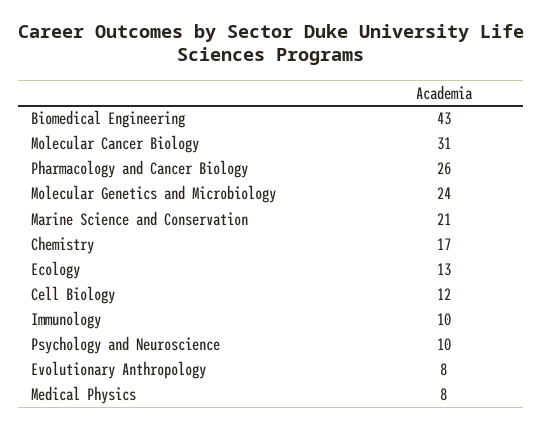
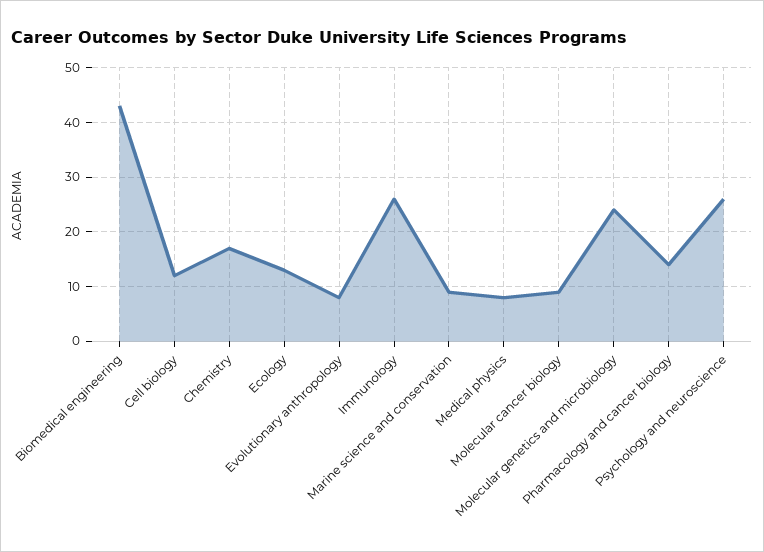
Molecular Cancer Biology: 31 -> 10
Pharmacology and Cancer Biology: 26 -> 15
Marine Science and Conservation: 21 -> 10
Immunology: 10 -> 25
Psychology and Neuroscience: 10 -> 25

